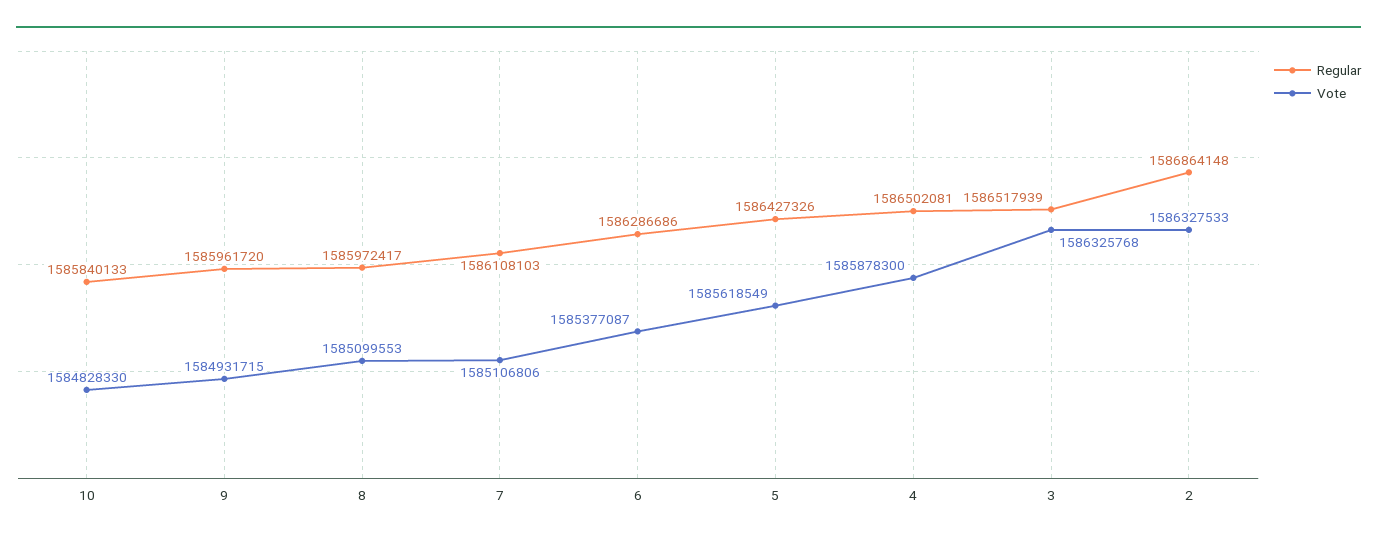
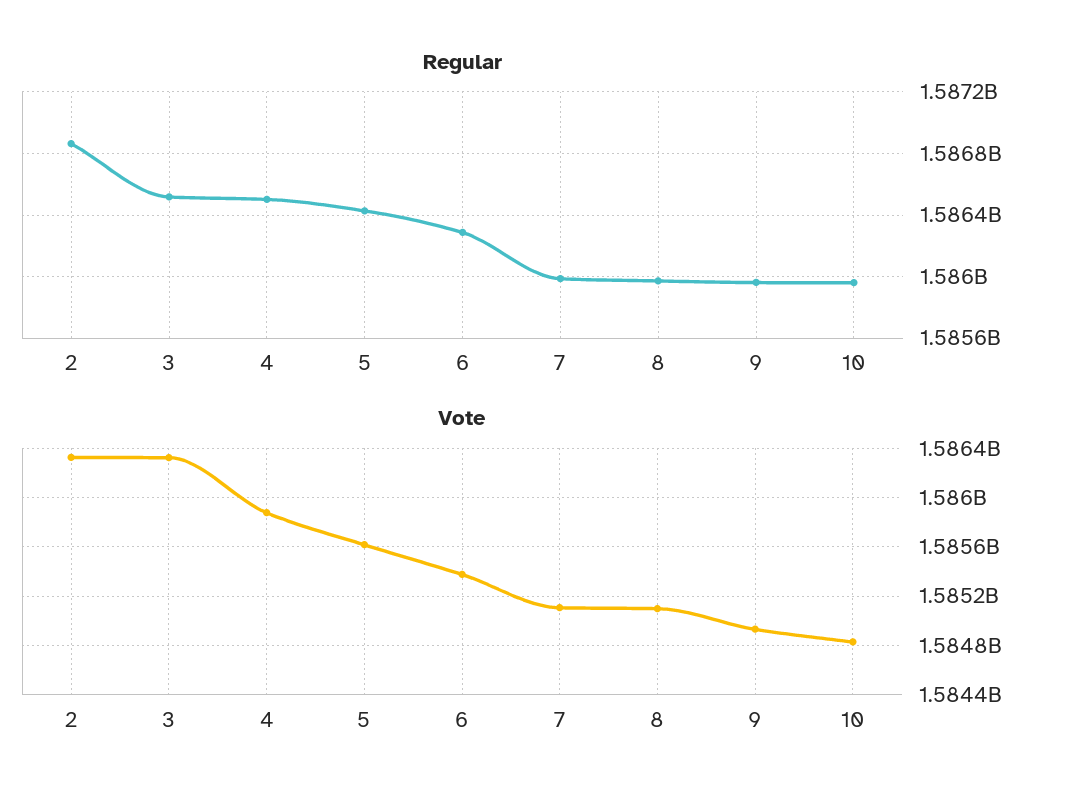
Regular, 10: 1585840133 -> 1585950000
Regular, 7: 1586108103 -> 1586000000

